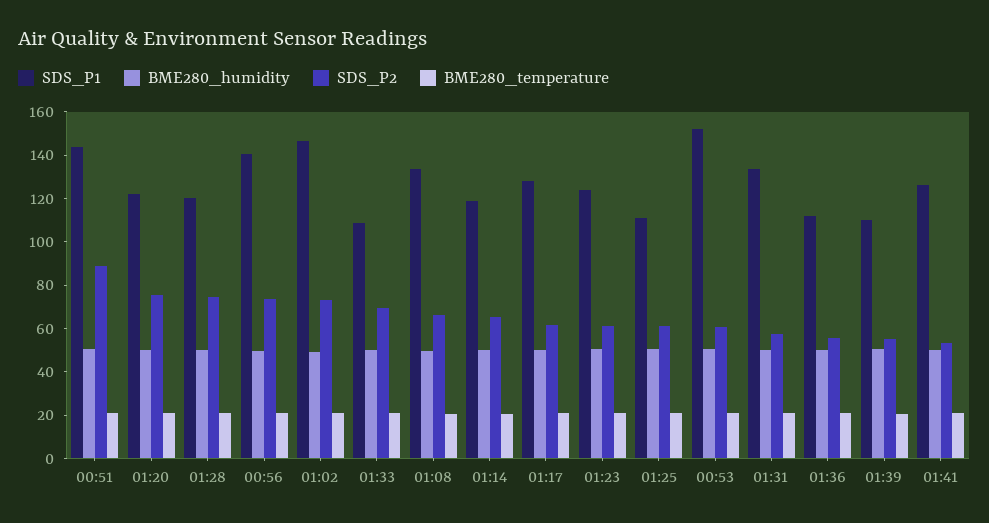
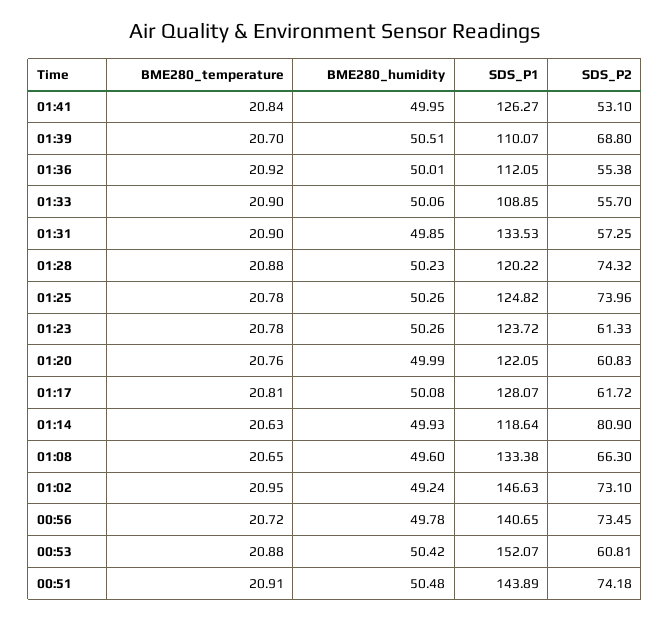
SDS_P2, 00:51: 90 -> 74.18
SDS_P2, 01:20: 75 -> 60.83
SDS_P2, 01:33: 70 -> 55.7
SDS_P2, 01:14: 65 -> 80.9
SDS_P1, 01:25: 110 -> 124.82
SDS_P2, 01:25: 60 -> 73.96
SDS_P2, 01:39: 55 -> 68.8

